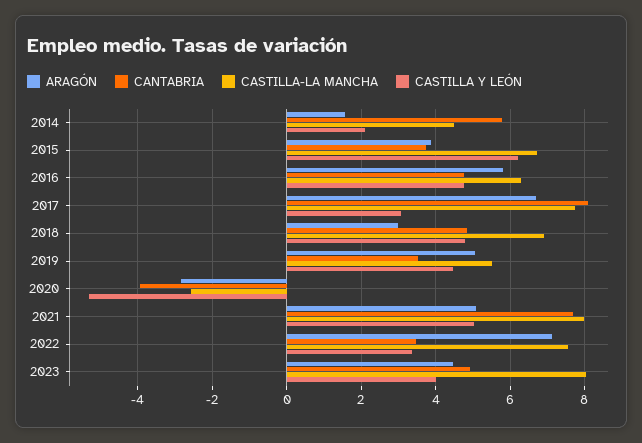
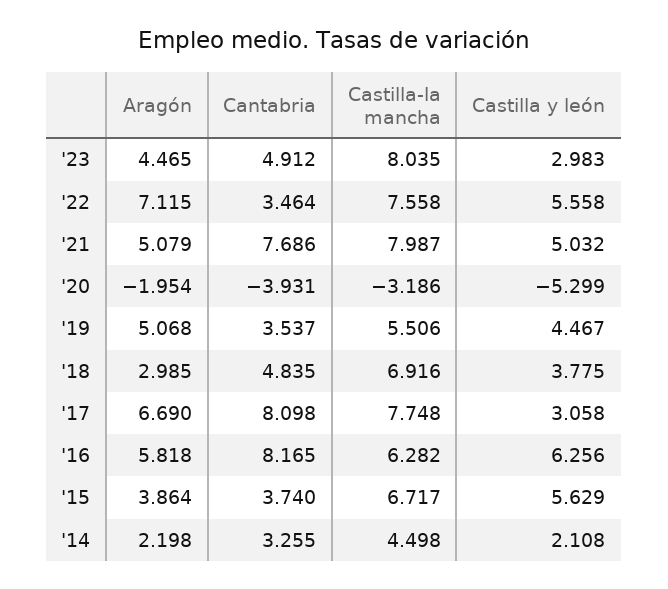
ARAGÓN, 2014: 1.6 -> 2.198
CANTABRIA, 2014: 5.8 -> 3.255
CASTILLA Y LEÓN, 2015: 6.2 -> 5.629
CANTABRIA, 2016: 4.8 -> 8.165
CASTILLA Y LEÓN, 2016: 4.8 -> 6.256
CASTILLA Y LEÓN, 2018: 4.8 -> 3.775
ARAGÓN, 2020: -2.8 -> -1.954
CASTILLA-LA MANCHA, 2020: -2.6 -> -3.186
CASTILLA Y LEÓN, 2022: 3.4 -> 5.558
CASTILLA Y LEÓN, 2023: 4 -> 2.983

